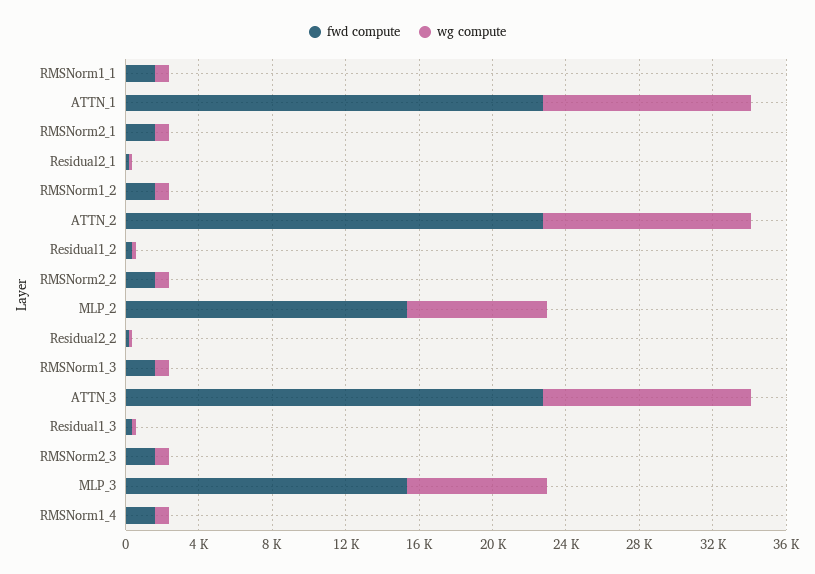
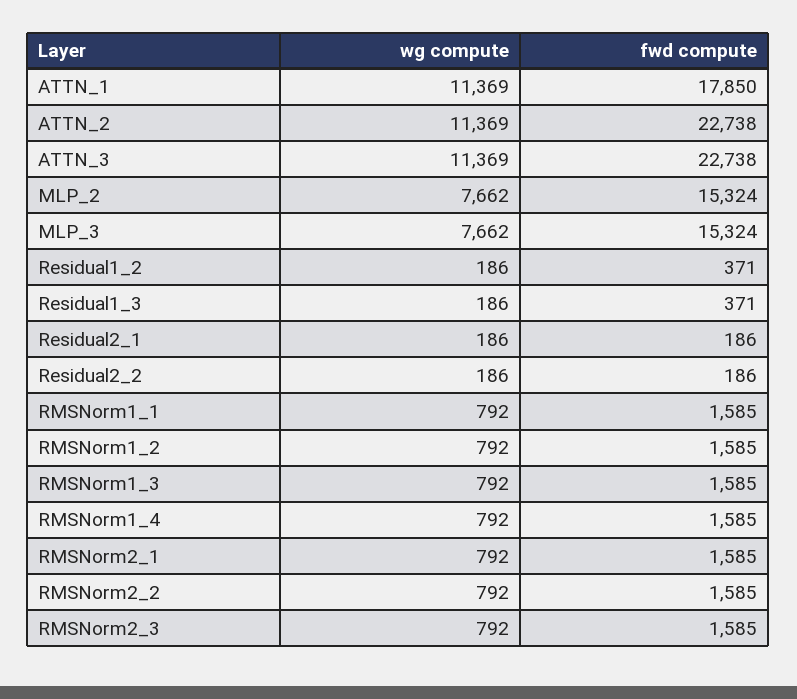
fwd compute, ATTN_1: 23000 -> 17850

